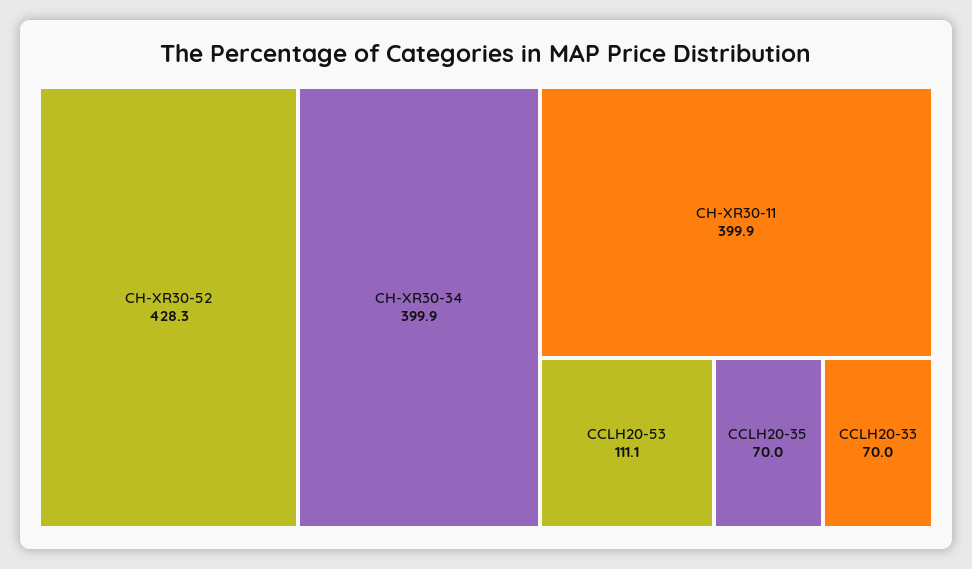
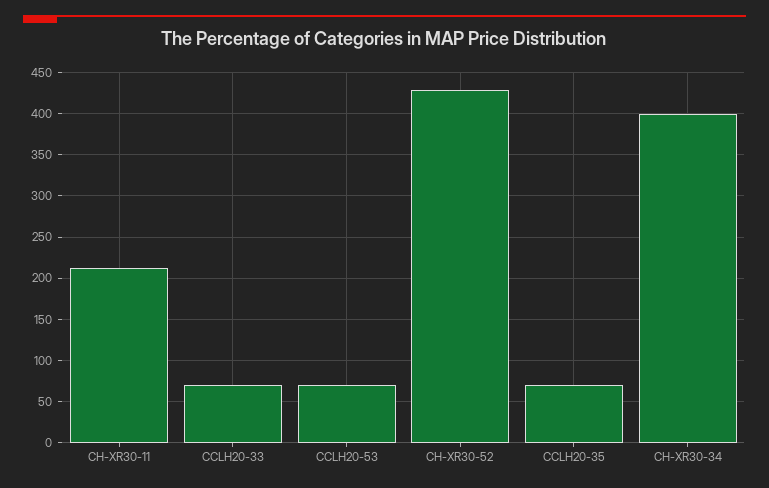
CH-XR30-11: 399.9 -> 210
CCLH20-53: 111.1 -> 70

